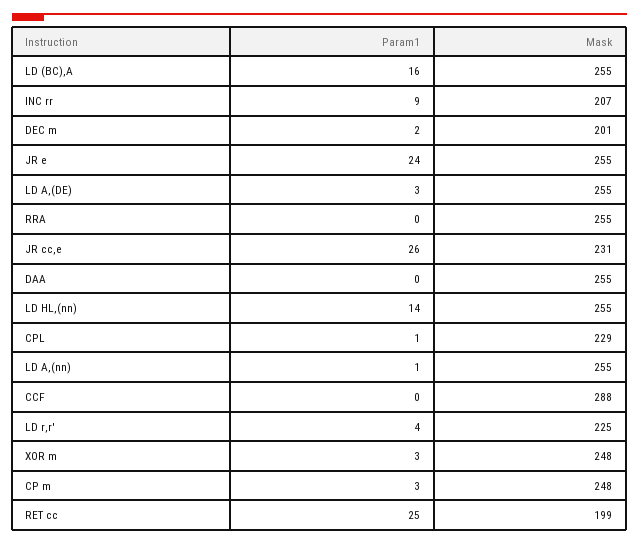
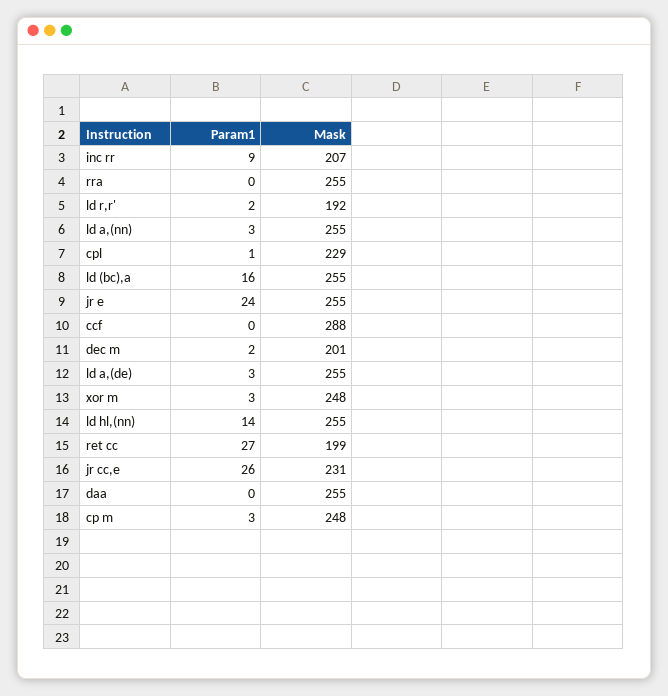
Param1, LD A,(nn): 1 -> 3
Param1, LD r,r': 4 -> 2
Mask, LD r,r': 225 -> 192
Param1, RET cc: 25 -> 27

